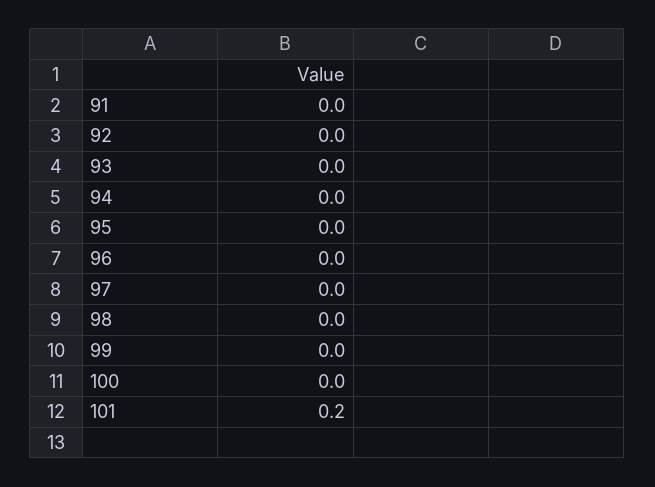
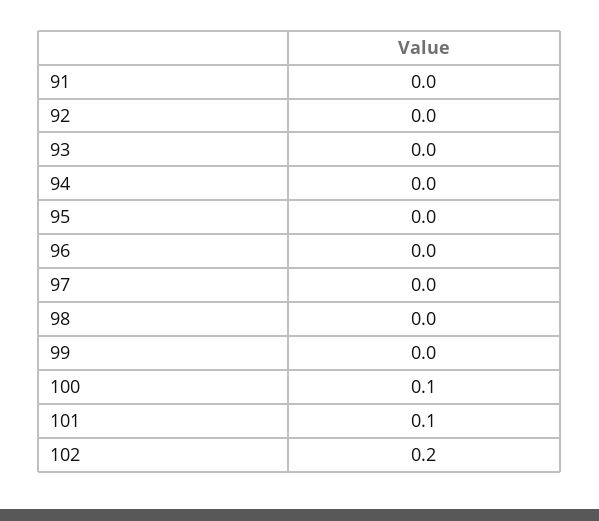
100: 0 -> 0.1
101: 0.2 -> 0.1
102: none -> 0.2

